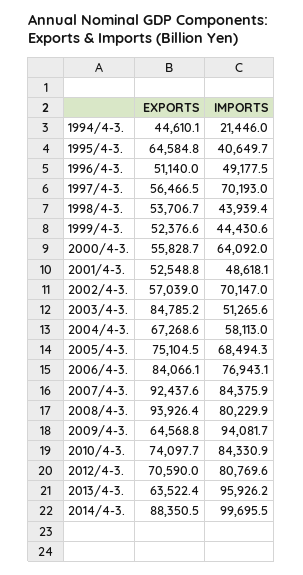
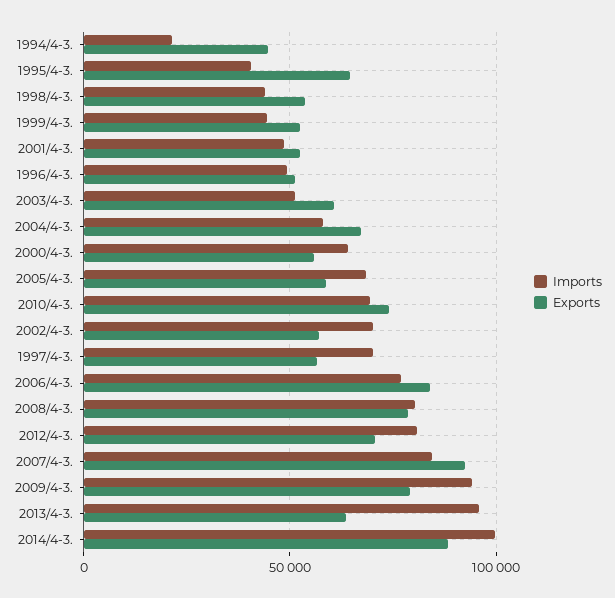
EXPORTS, 2003/4-3.: 84785.2 -> 60000
EXPORTS, 2005/4-3.: 75104.5 -> 60000
EXPORTS, 2008/4-3.: 93926.4 -> 80000
EXPORTS, 2009/4-3.: 64568.8 -> 80000
IMPORTS, 2010/4-3.: 84330.9 -> 70000

